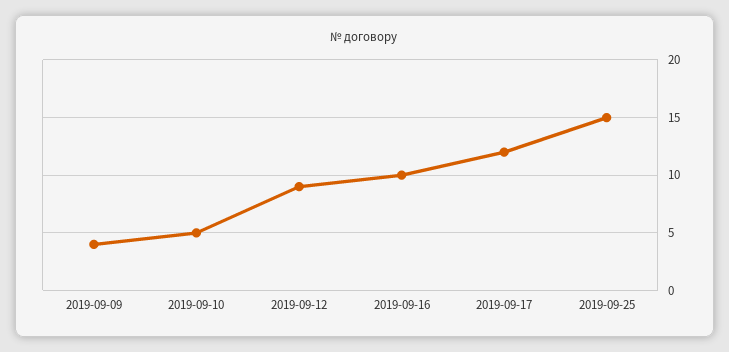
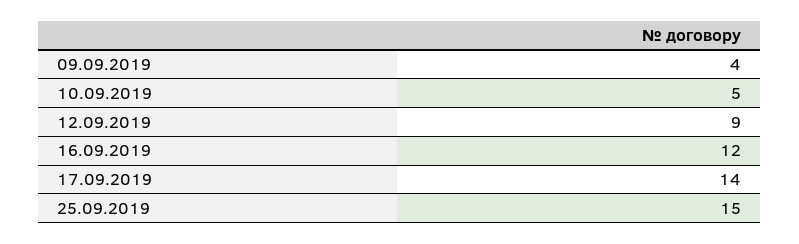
2019-09-16: 10 -> 12
2019-09-17: 12 -> 14

